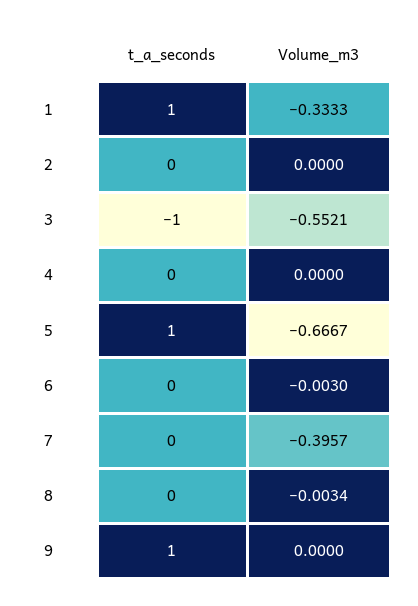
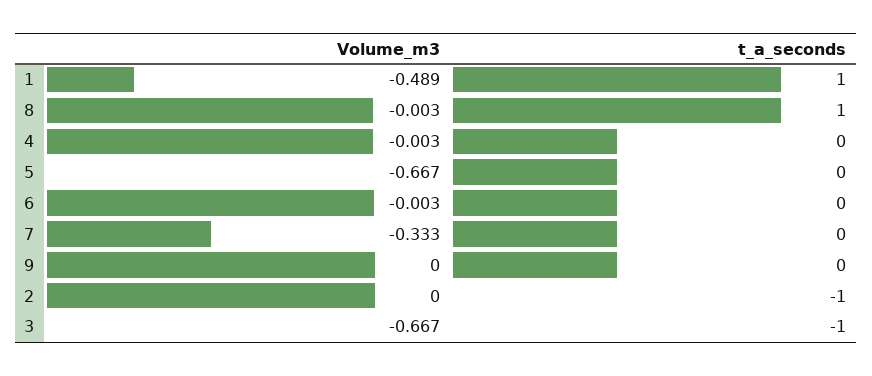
Volume_m3, 1: -0.3333 -> -0.489
t_a_seconds, 2: 0 -> -1
Volume_m3, 3: -0.5521 -> -0.667
Volume_m3, 4: 0 -> -0.003
t_a_seconds, 5: 1 -> 0
Volume_m3, 7: -0.3957 -> -0.333
t_a_seconds, 8: 0 -> 1
t_a_seconds, 9: 1 -> 0

